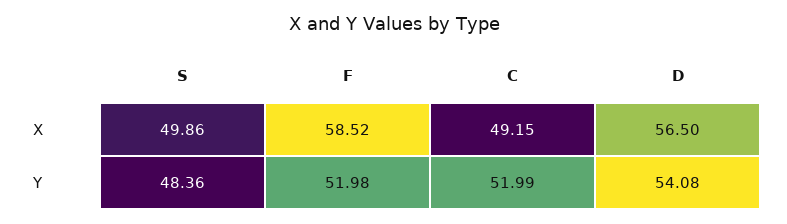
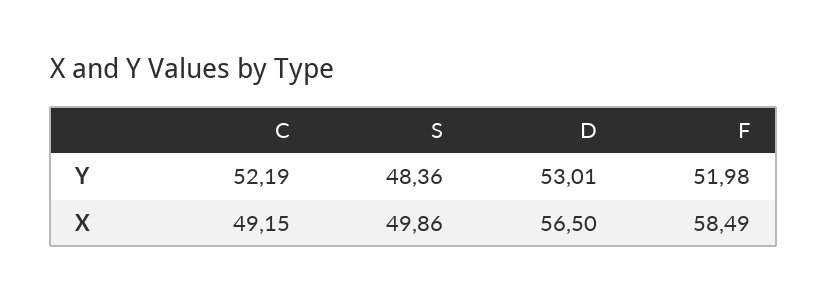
F, X: 58.52 -> 58.49
C, Y: 51.99 -> 52.19
D, Y: 54.08 -> 53.01

